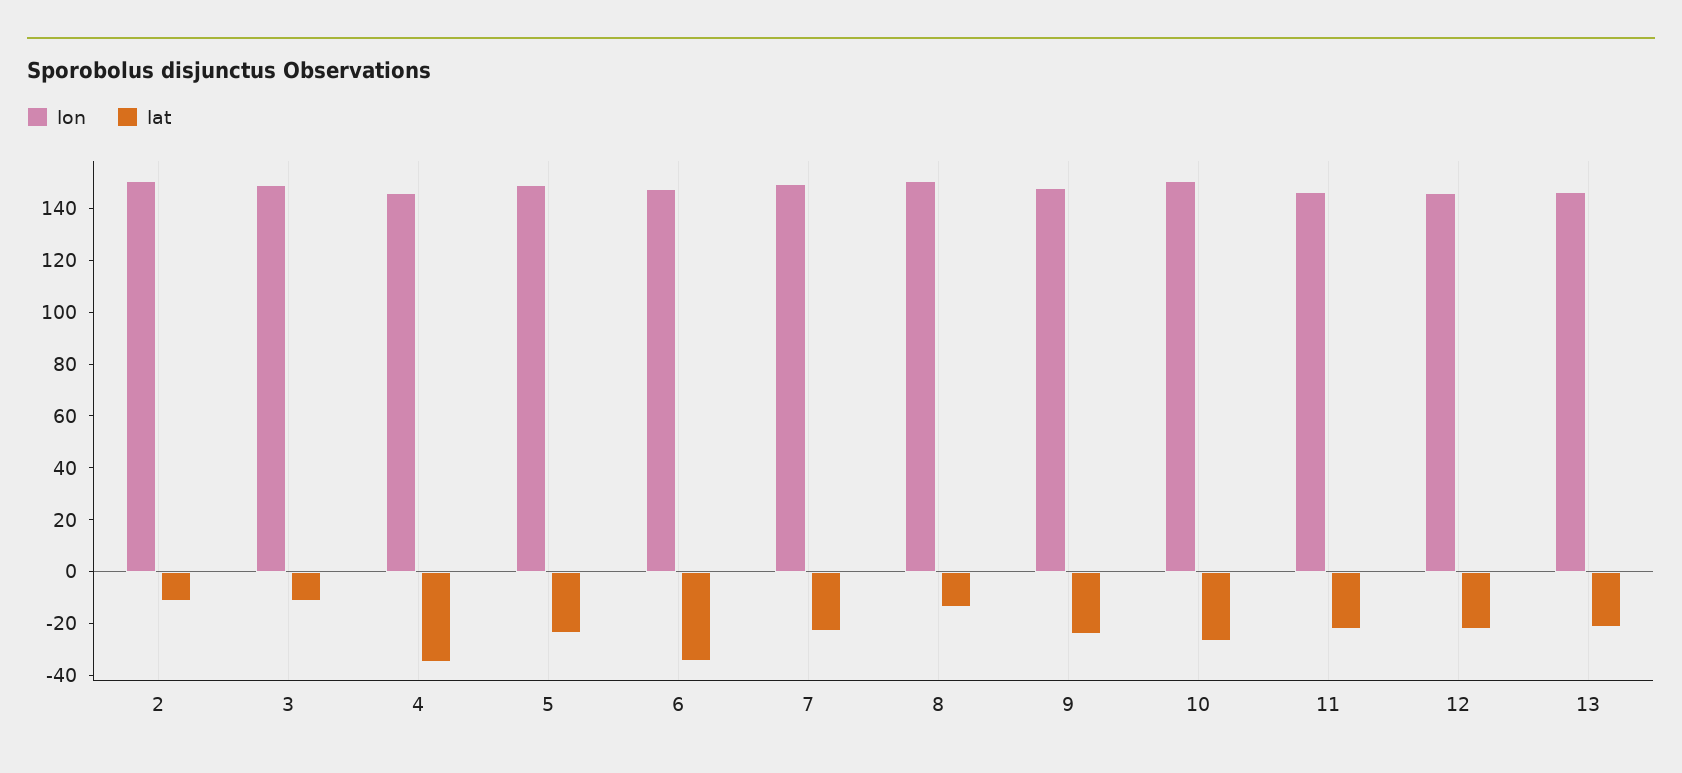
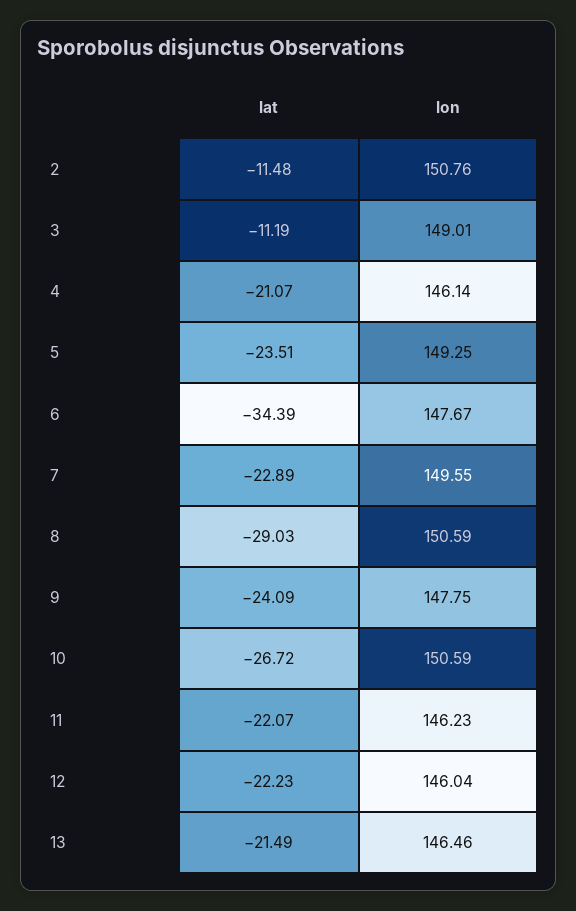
lat, 4: -35 -> -21.07
lat, 8: -15 -> -29.03

